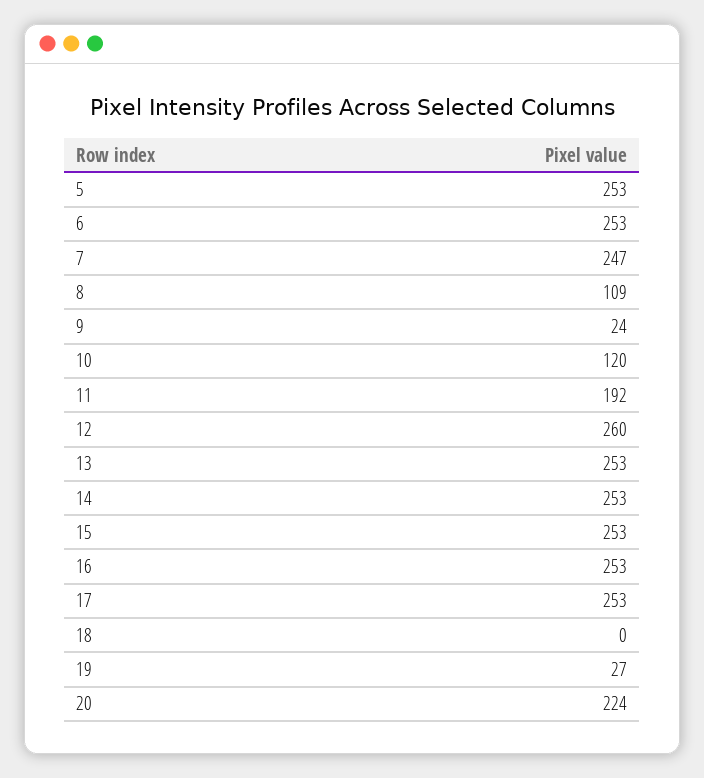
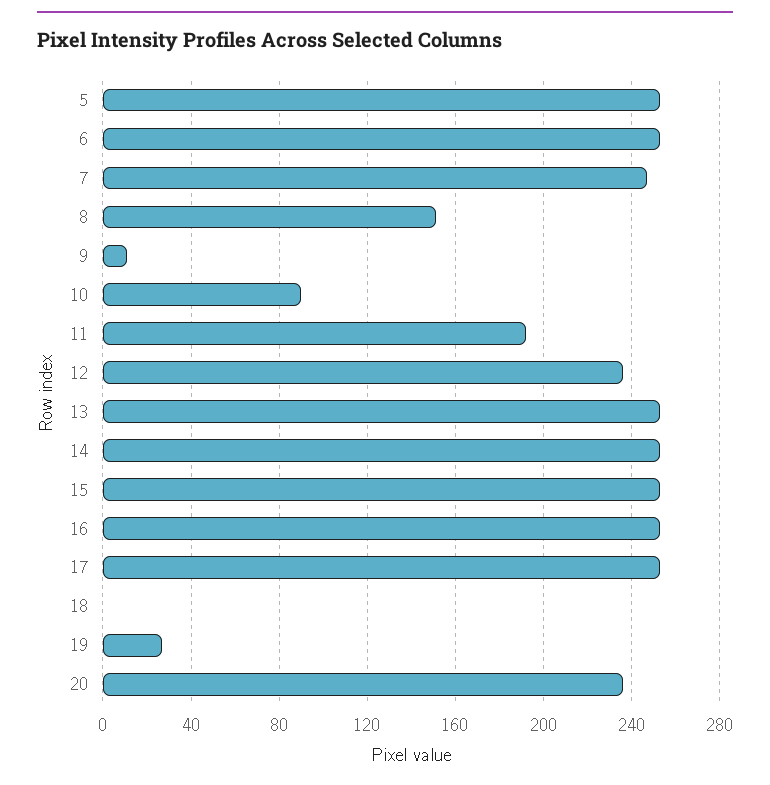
8: 109 -> 150
9: 24 -> 10
10: 120 -> 90
12: 260 -> 235
20: 224 -> 235

